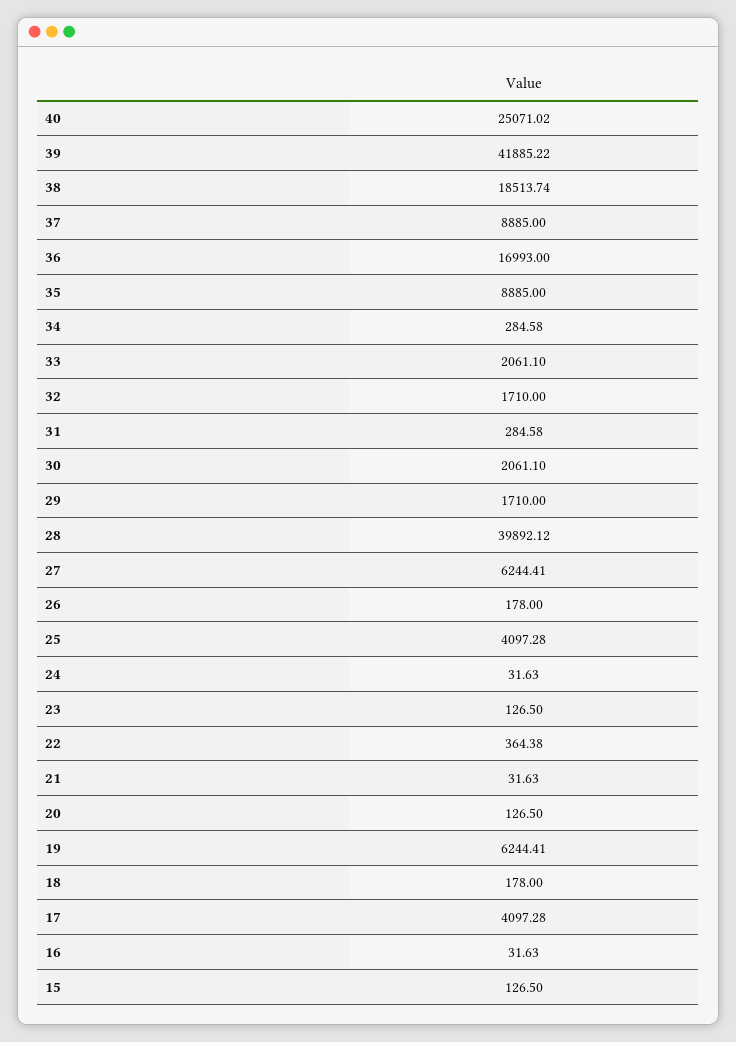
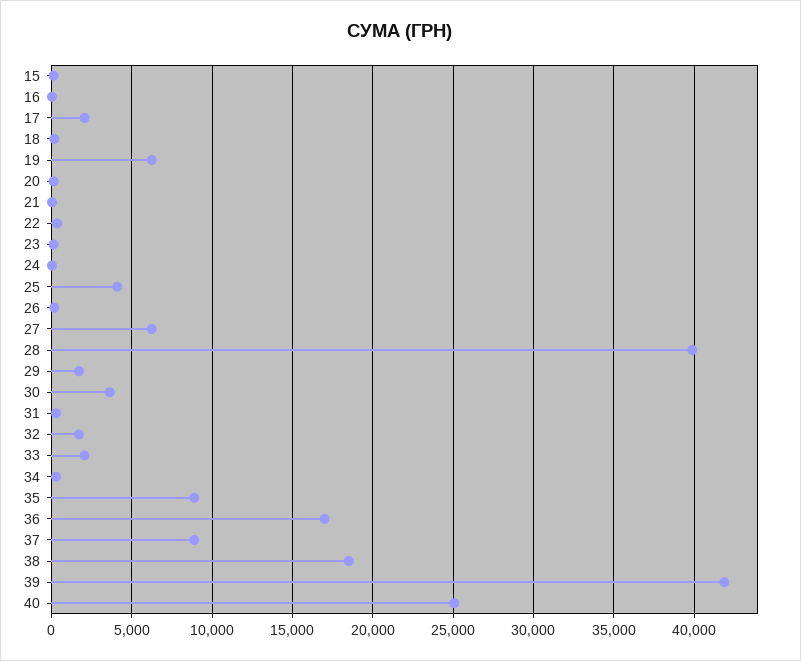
30: 2061.1 -> 3500
17: 4097.28 -> 2000

